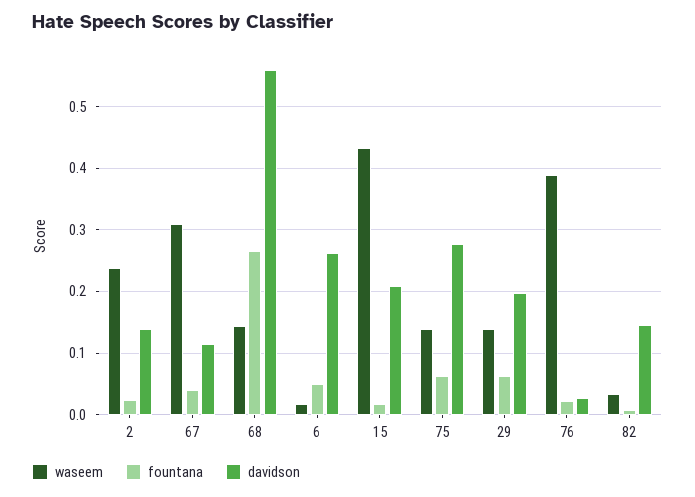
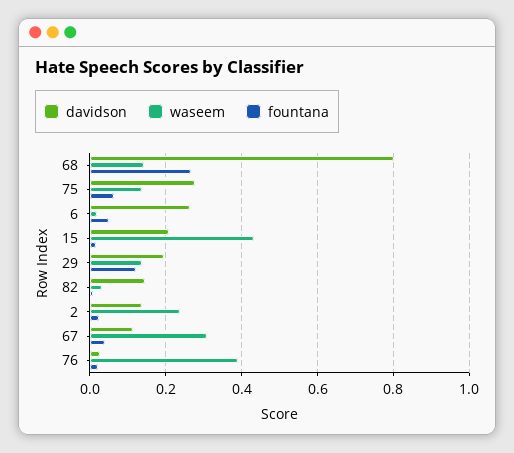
davidson, 68: 0.56 -> 0.8
fountana, 29: 0.06 -> 0.12

